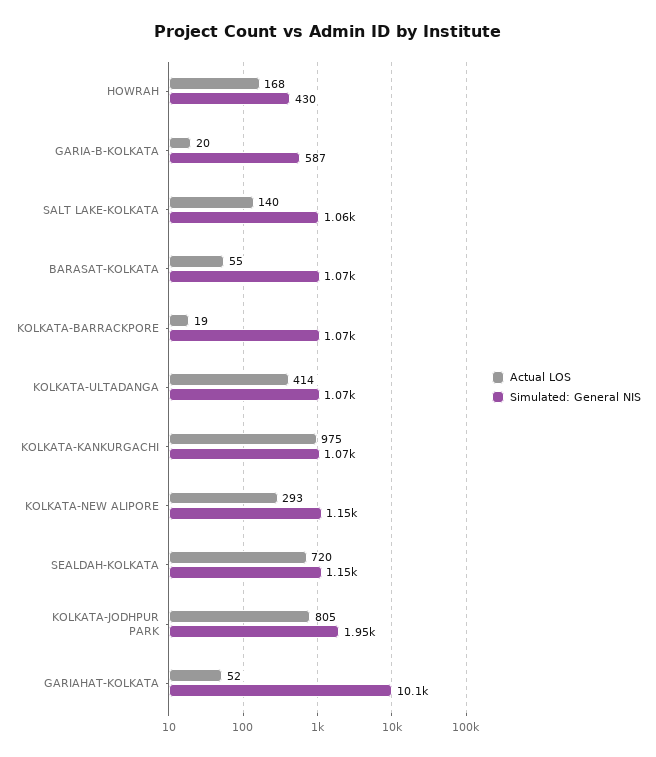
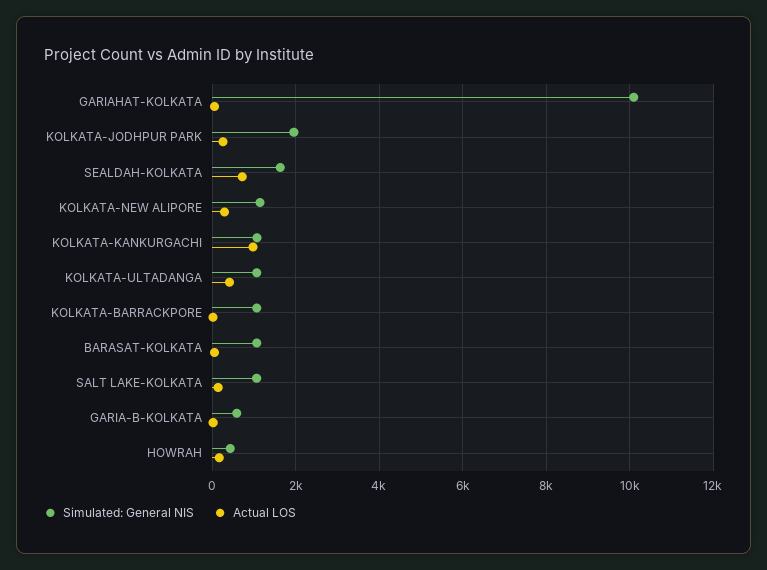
Simulated: General NIS, SEALDAH-KOLKATA: 1150 -> 1600
Actual LOS, KOLKATA-JODHPUR PARK: 805 -> 200

